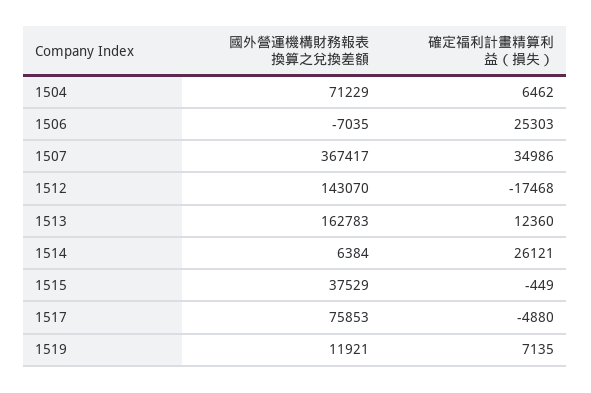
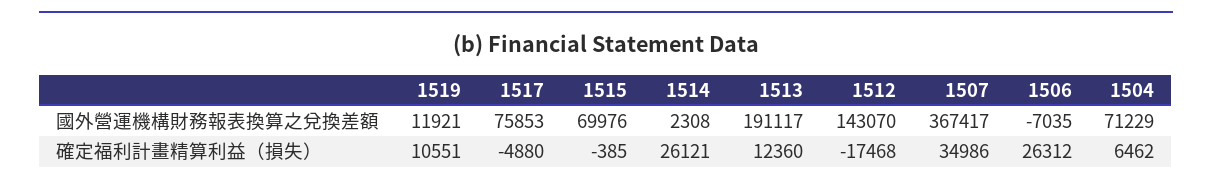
確定福利計畫精算利益（損失）, 1506: 25303 -> 26312
國外營運機構財務報表換算之兌換差額, 1513: 162783 -> 191117
國外營運機構財務報表換算之兌換差額, 1514: 6384 -> 2308
國外營運機構財務報表換算之兌換差額, 1515: 37529 -> 69976
確定福利計畫精算利益（損失）, 1515: -449 -> -385
確定福利計畫精算利益（損失）, 1519: 7135 -> 10551

